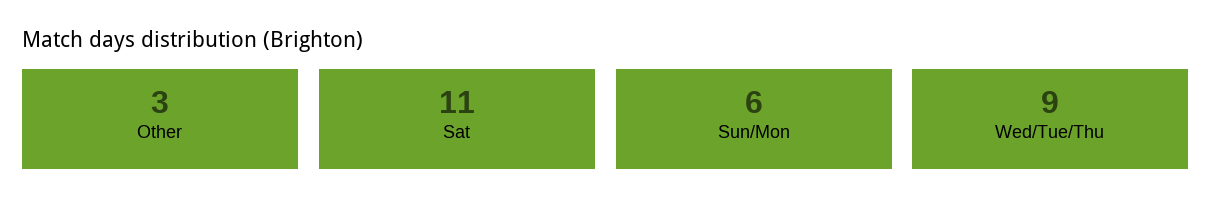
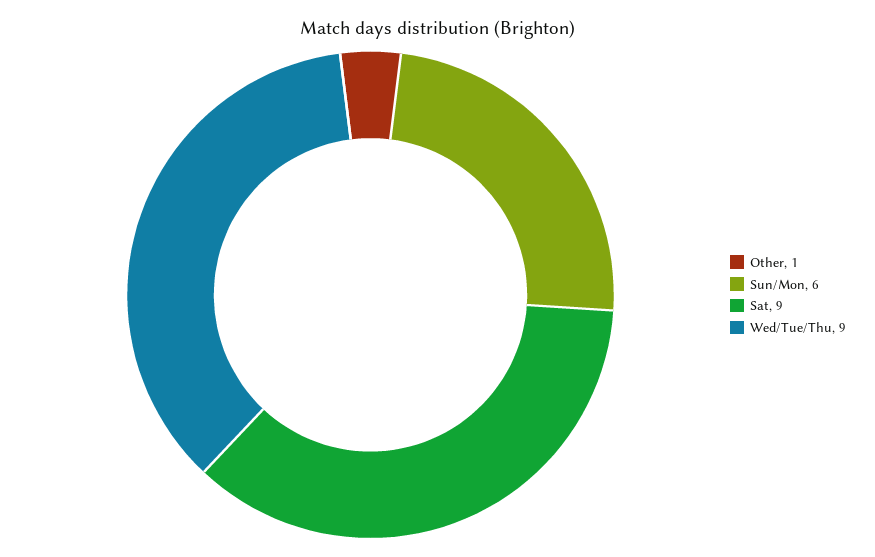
Other: 3 -> 1
Sat: 11 -> 9

